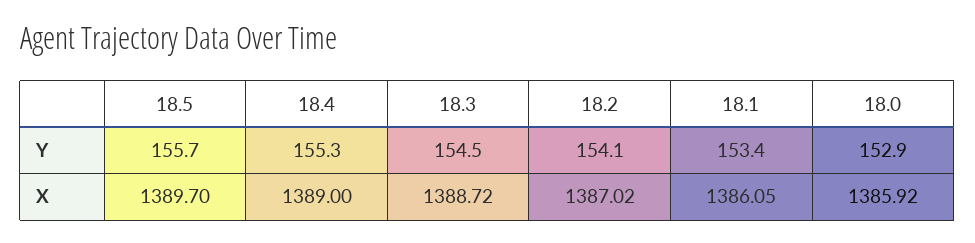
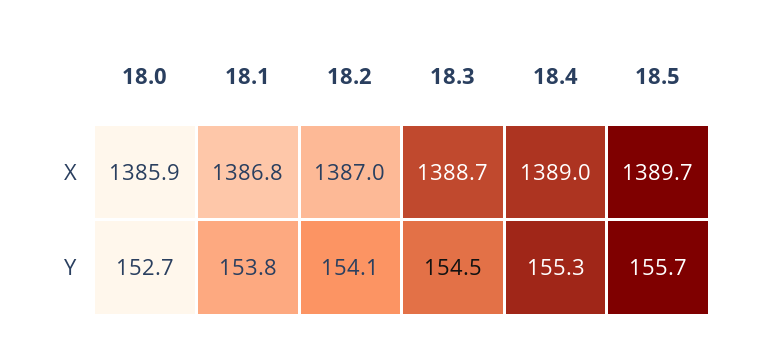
18.1, Y: 153.4 -> 153.8
18.0, Y: 152.9 -> 152.7
18.1, X: 1386.05 -> 1386.8

